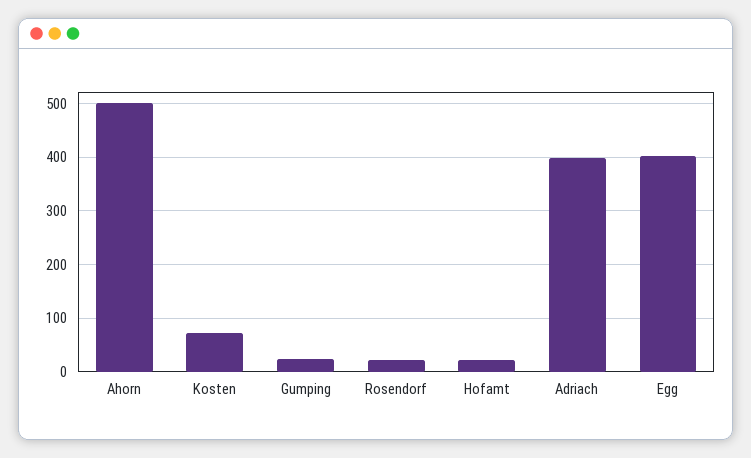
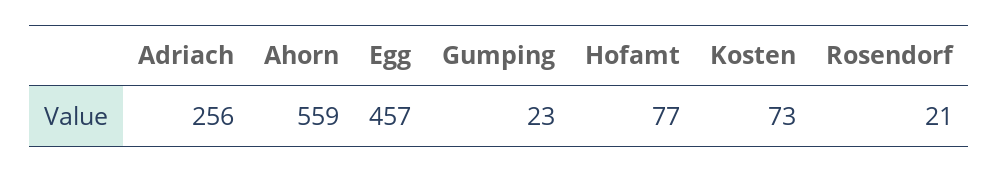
Ahorn: 500 -> 559
Hofamt: 20 -> 77
Adriach: 400 -> 256
Egg: 400 -> 457

